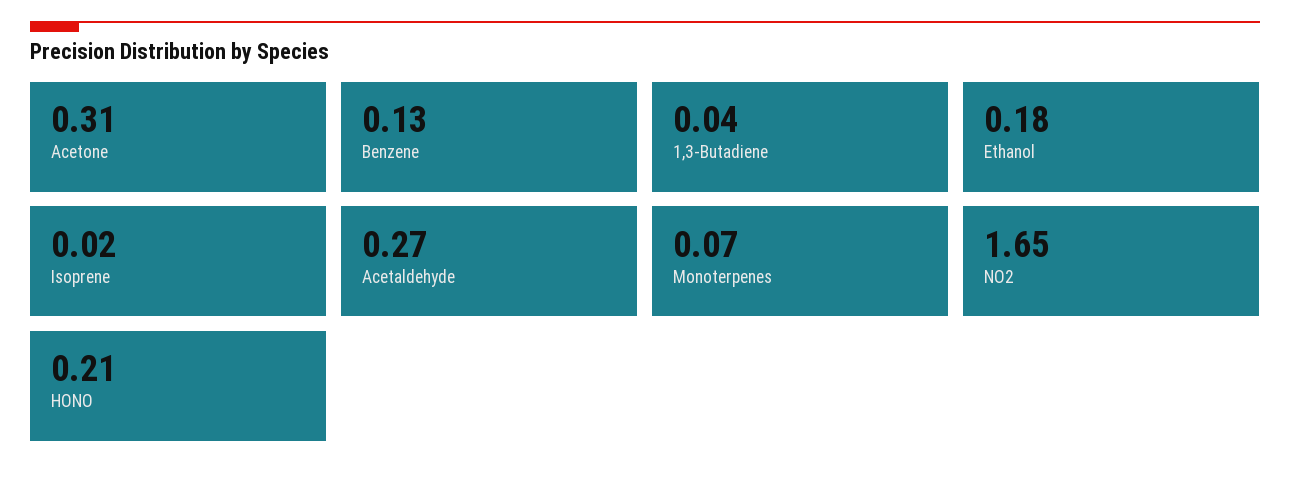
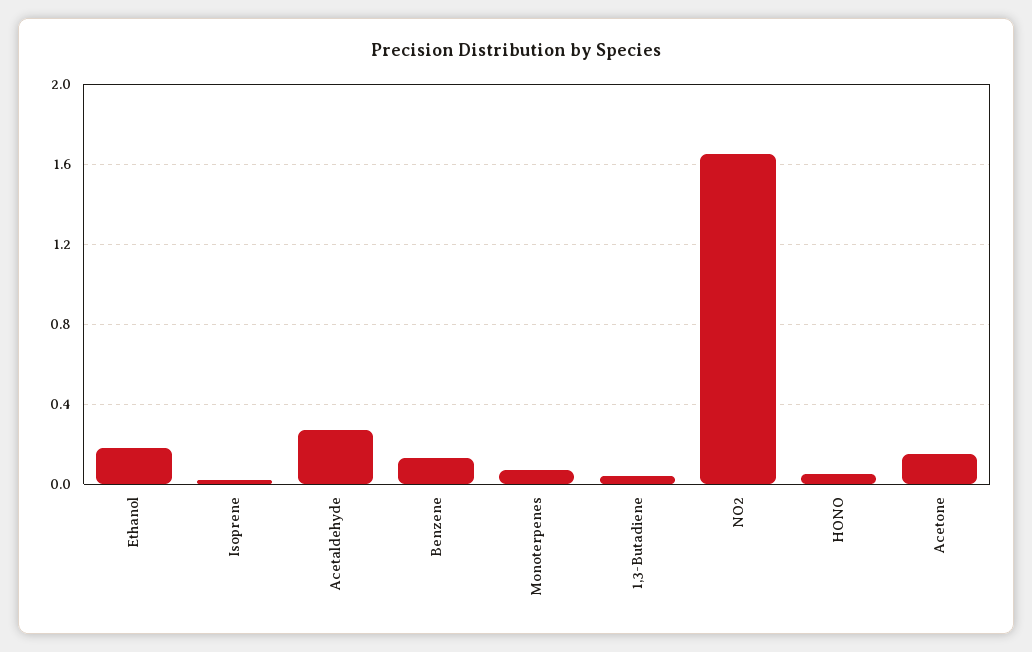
Acetone: 0.31 -> 0.15
HONO: 0.21 -> 0.05

